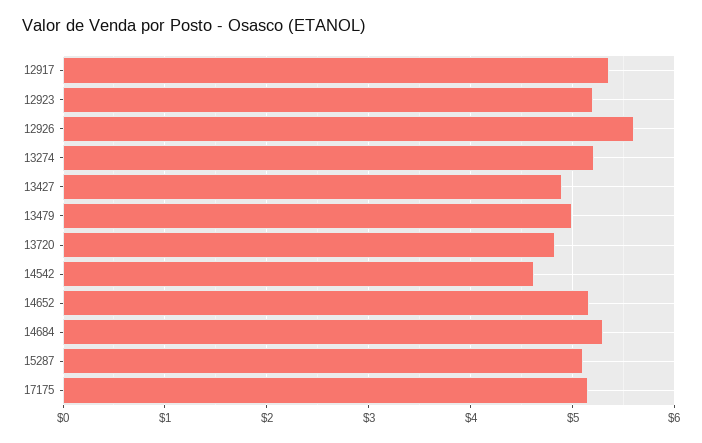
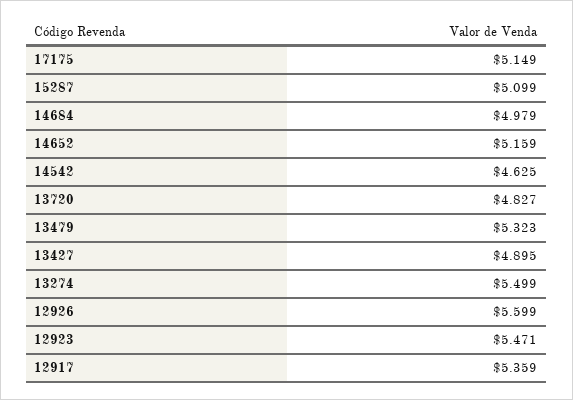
12923: 5.2 -> 5.471
13274: 5.2 -> 5.499
13479: 5 -> 5.323
14684: 5.3 -> 4.979

